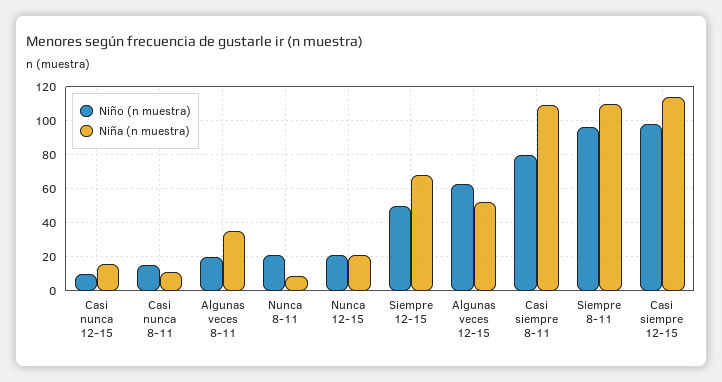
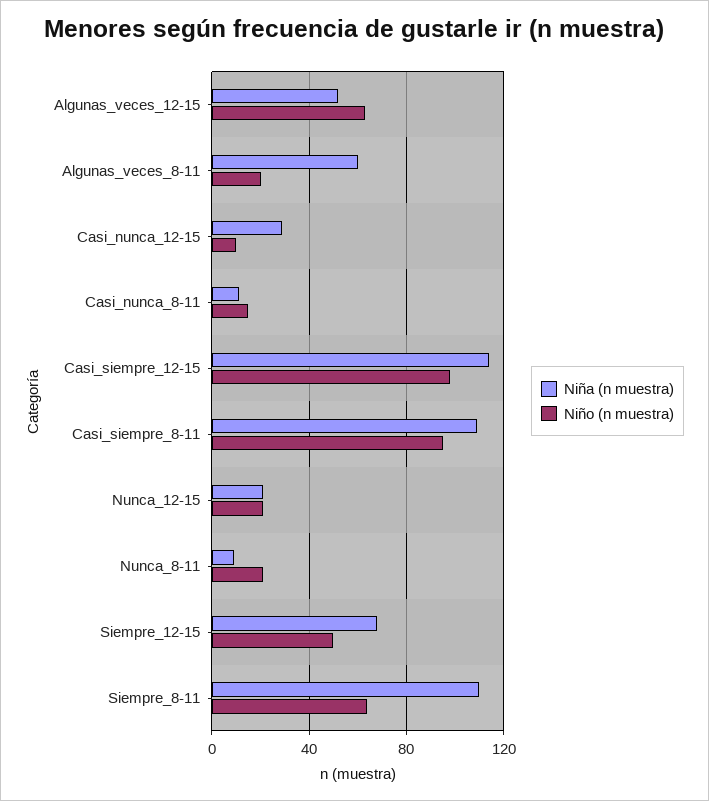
Niña (n muestra), Casi nunca 12-15: 15 -> 30
Niña (n muestra), Algunas veces 8-11: 35 -> 60
Niño (n muestra), Casi siempre 8-11: 80 -> 95
Niño (n muestra), Siempre 8-11: 95 -> 65

